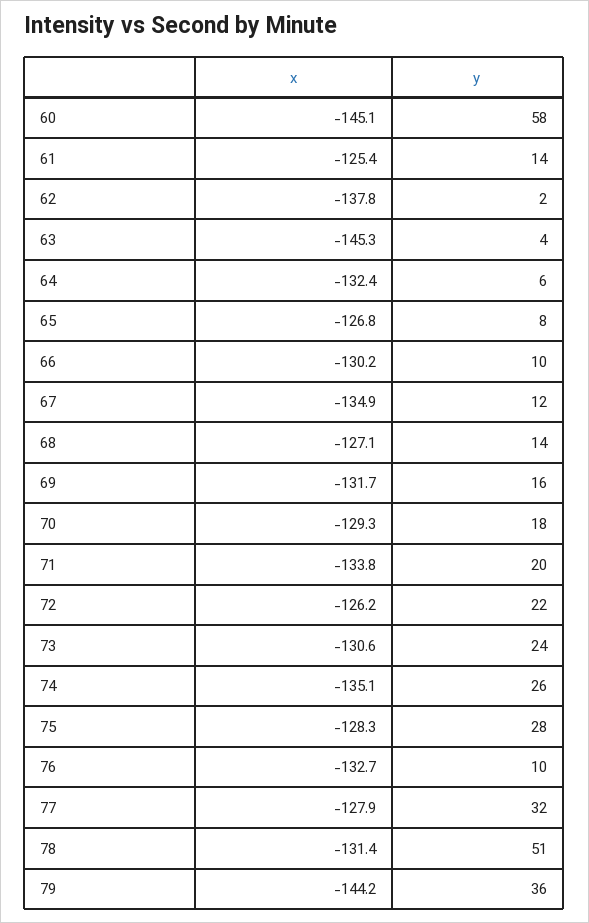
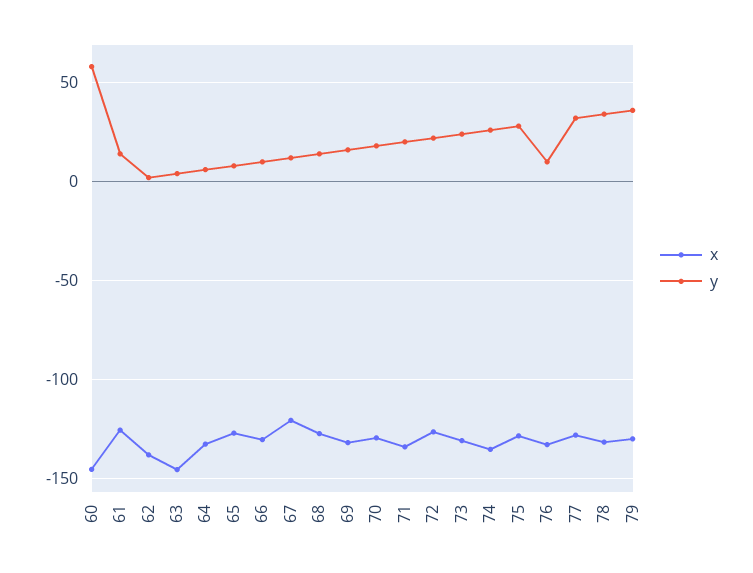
x, 67: -134.9 -> -120
y, 78: 51 -> 35
x, 79: -144.2 -> -130

